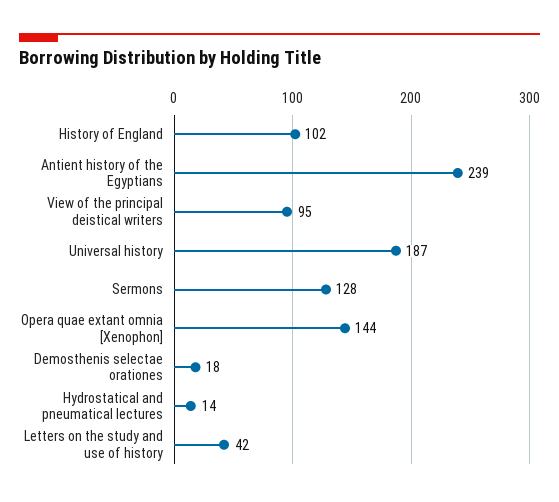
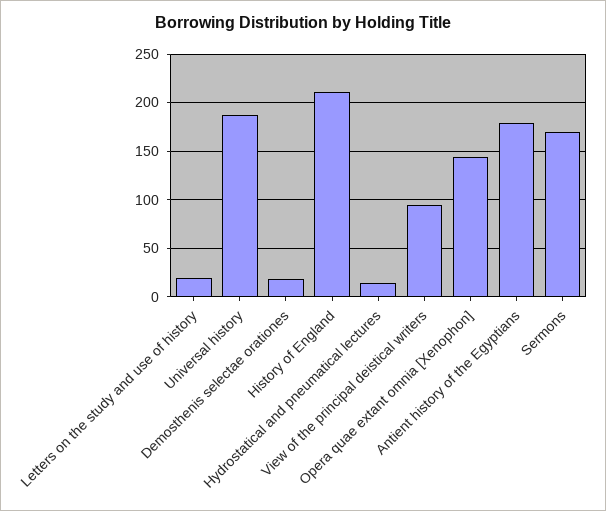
History of England: 102 -> 210
Antient history of the Egyptians: 239 -> 180
Sermons: 128 -> 170
Letters on the study and use of history: 42 -> 20

